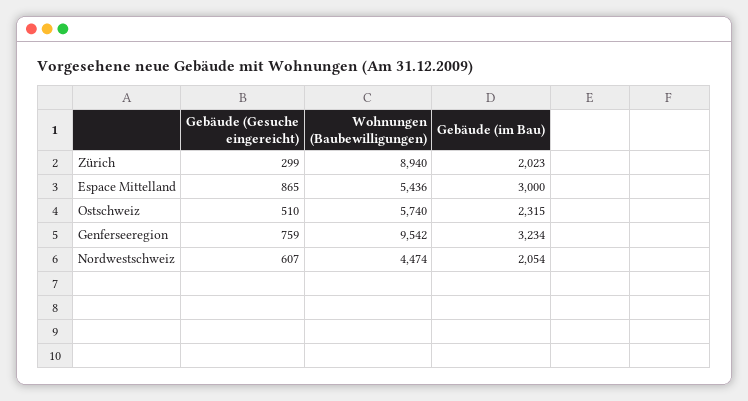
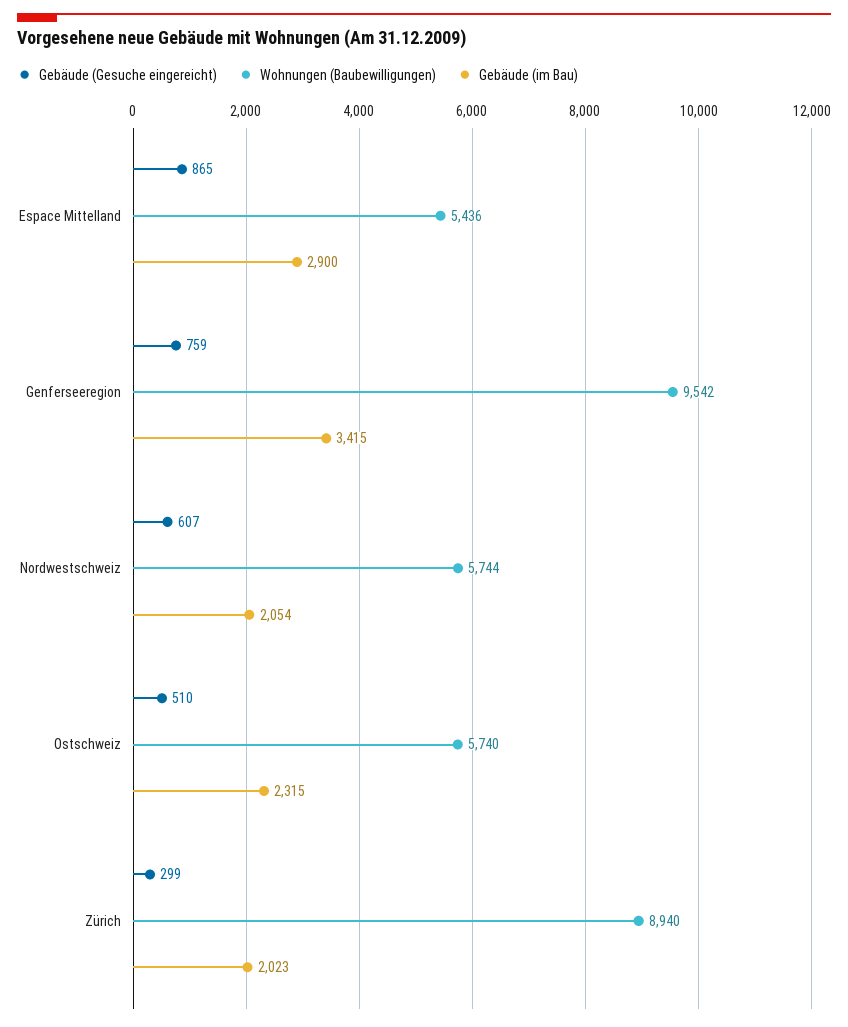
Gebäude (im Bau), Espace Mittelland: 3000 -> 2900
Gebäude (im Bau), Genferseeregion: 3234 -> 3415
Wohnungen (Baubewilligungen), Nordwestschweiz: 4474 -> 5744

